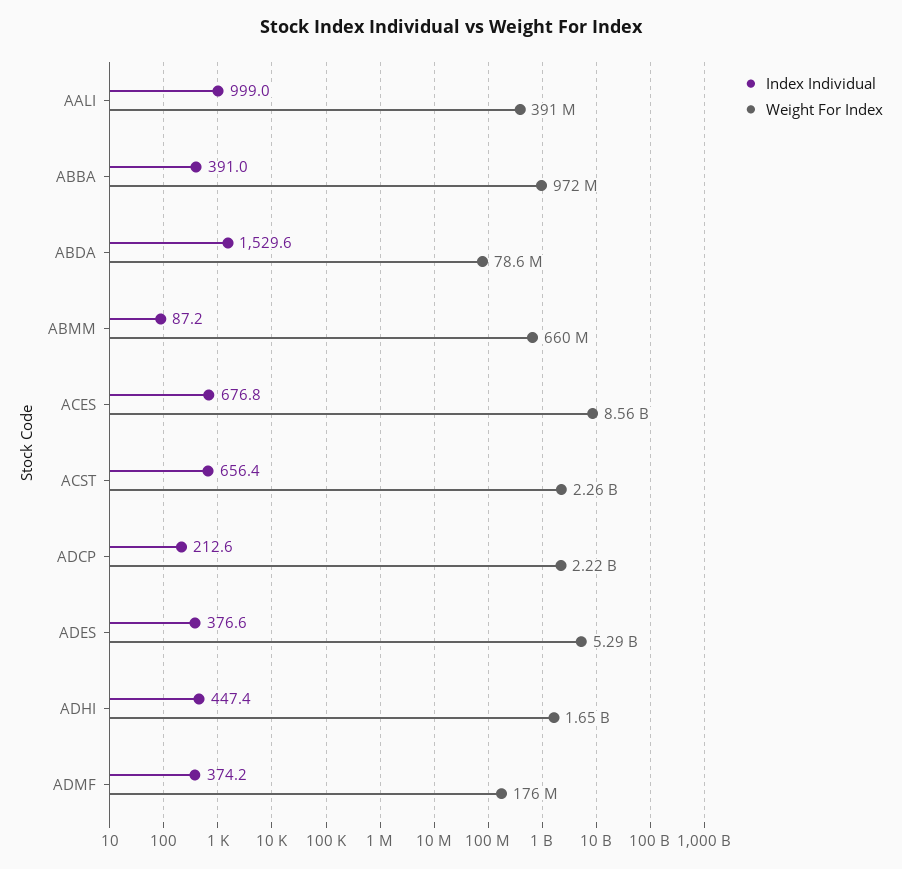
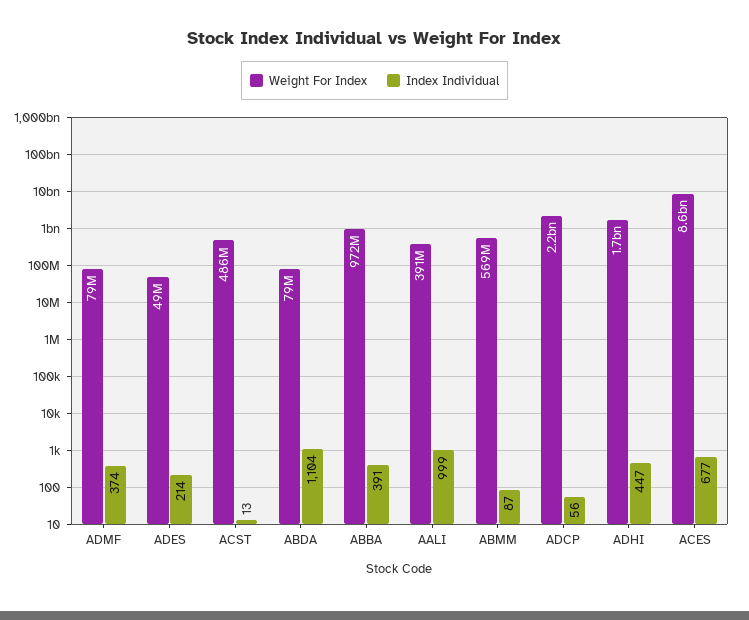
Index Individual, ABDA: 1529.6 -> 1104
Weight For Index, ABMM: 660000000 -> 569000000
Index Individual, ACST: 656.4 -> 13
Weight For Index, ACST: 2260000000 -> 486000000
Index Individual, ADCP: 212.6 -> 56
Index Individual, ADES: 376.6 -> 214
Weight For Index, ADES: 5290000000 -> 49000000
Weight For Index, ADMF: 176000000 -> 79000000

